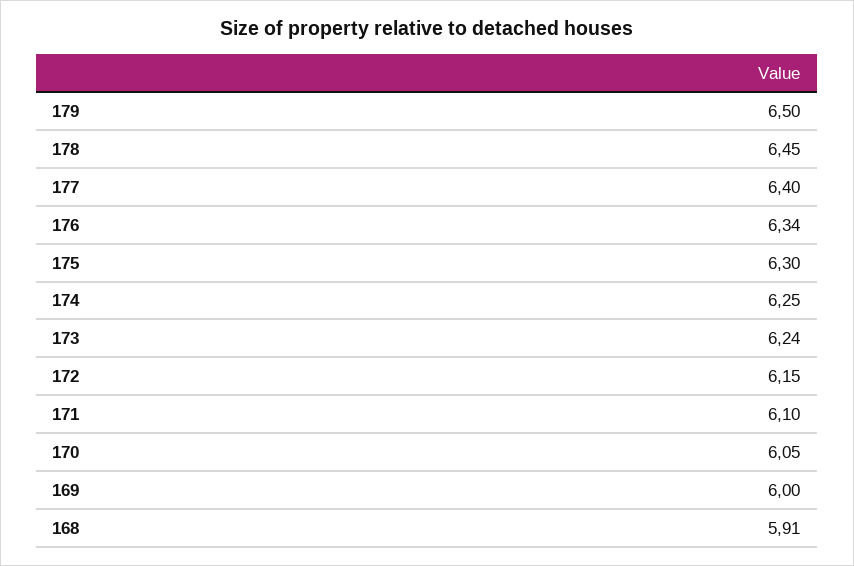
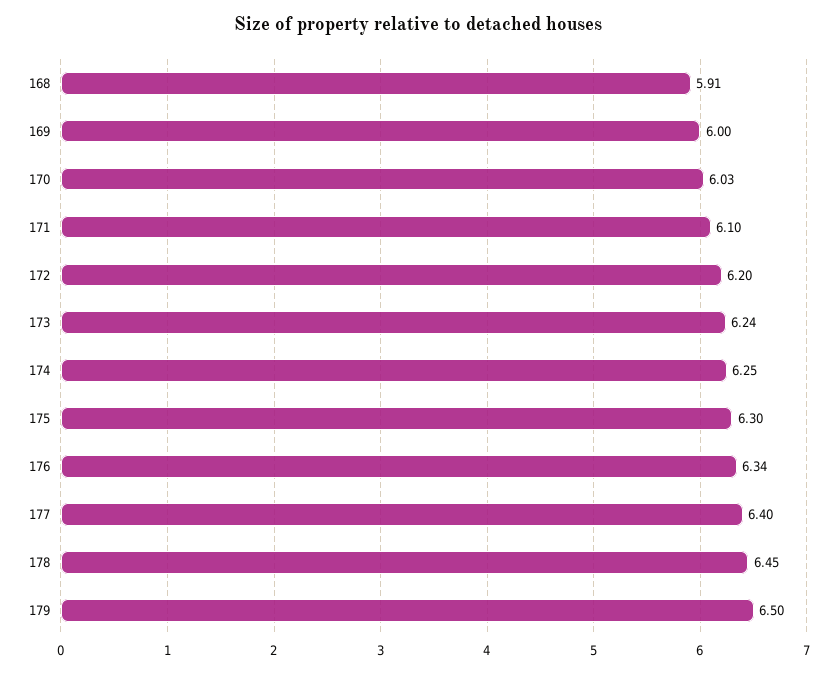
172: 6.15 -> 6.2
170: 6.05 -> 6.03

